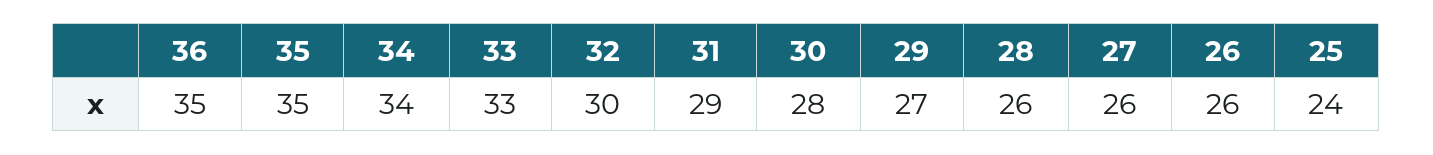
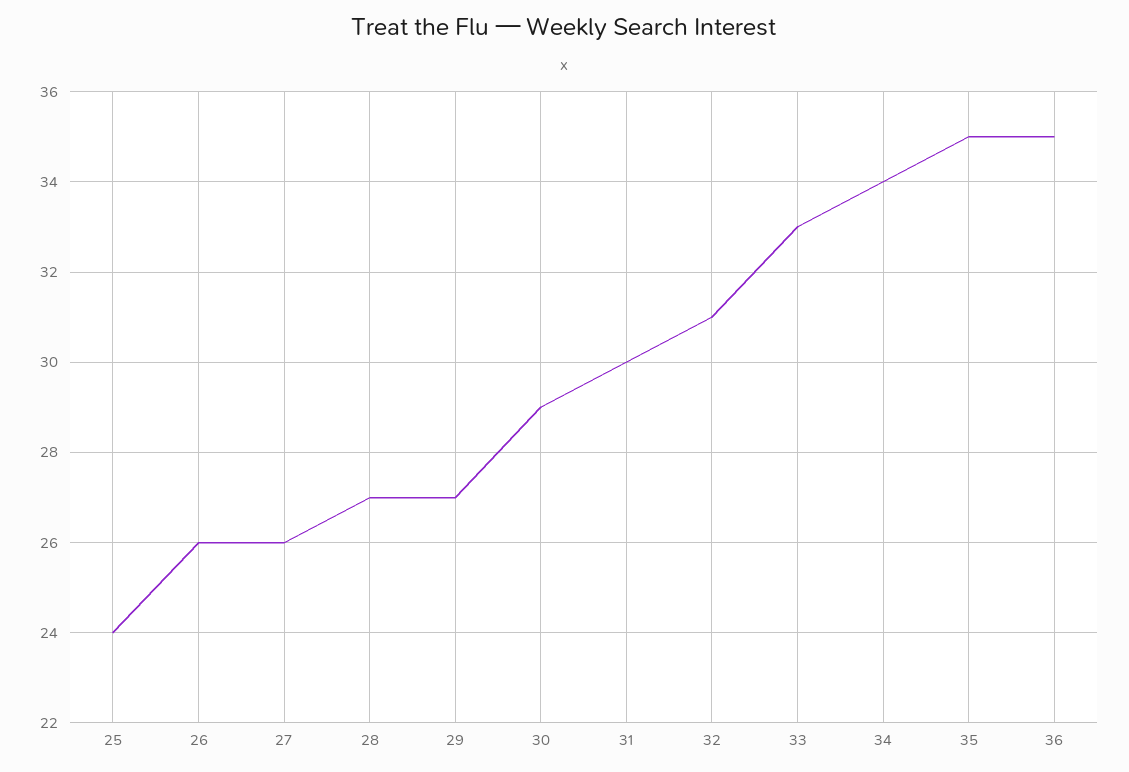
32: 30 -> 31
31: 29 -> 30
30: 28 -> 29
28: 26 -> 27

